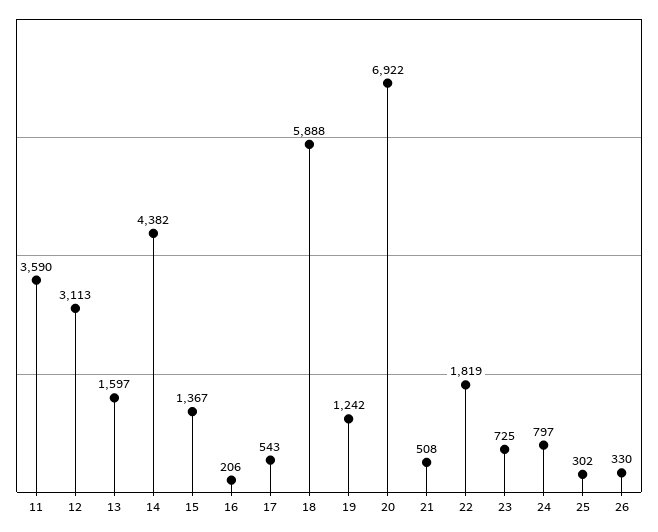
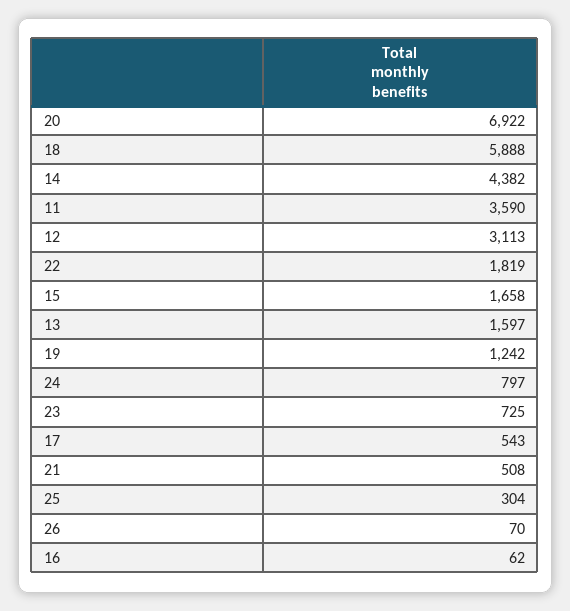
15: 1367 -> 1658
16: 206 -> 62
25: 302 -> 304
26: 330 -> 70

